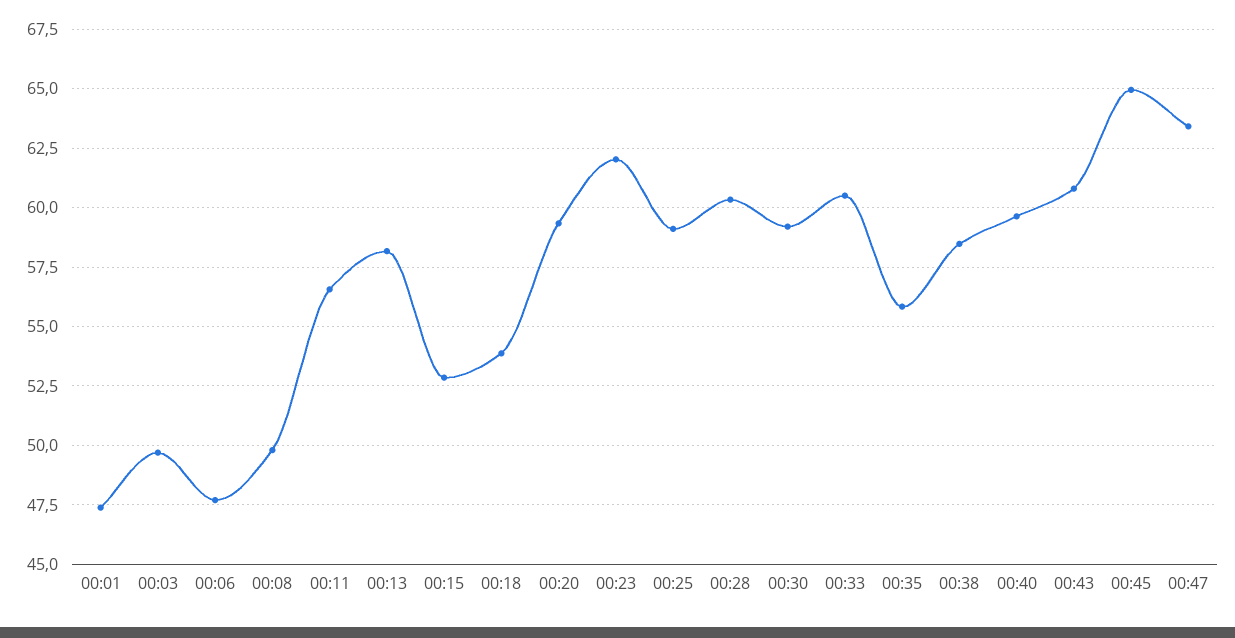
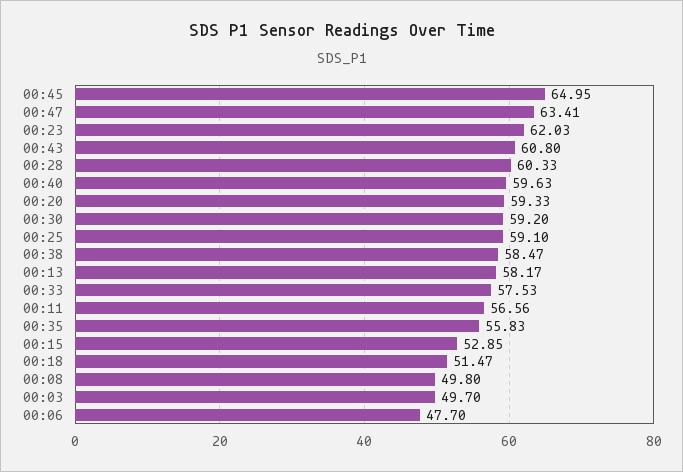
00:01: 47.5 -> none
00:18: 54 -> 51.47
00:33: 60.5 -> 57.53

